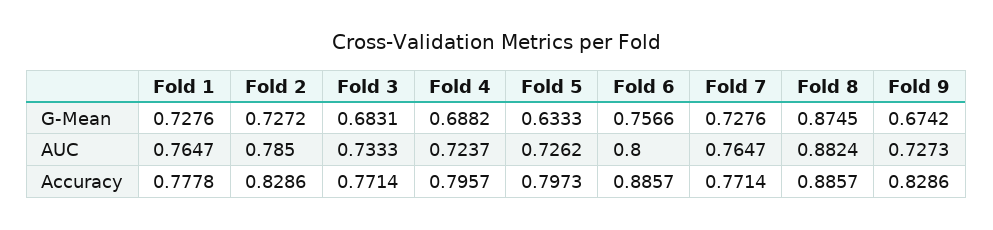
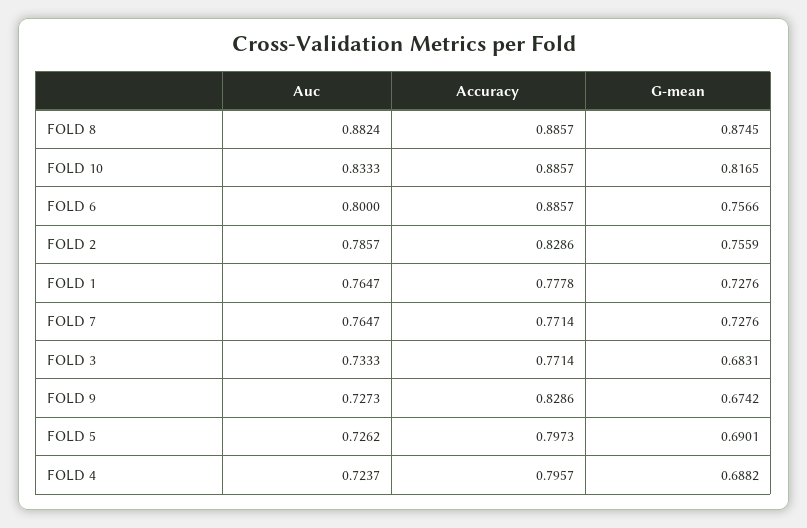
Fold 2, G-Mean: 0.7272 -> 0.7559
Fold 5, G-Mean: 0.6333 -> 0.6901
Fold 2, AUC: 0.785 -> 0.7857
FOLD 10, AUC: none -> 0.8333
FOLD 10, Accuracy: none -> 0.8857
FOLD 10, G-Mean: none -> 0.8165

